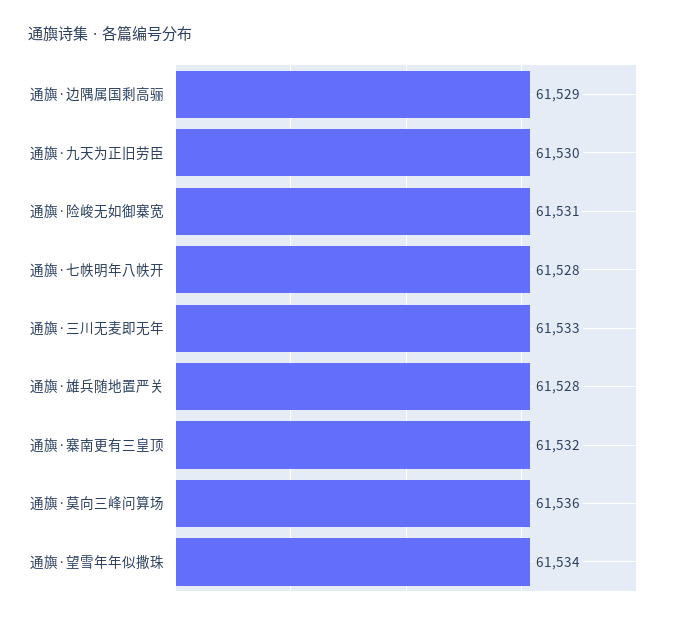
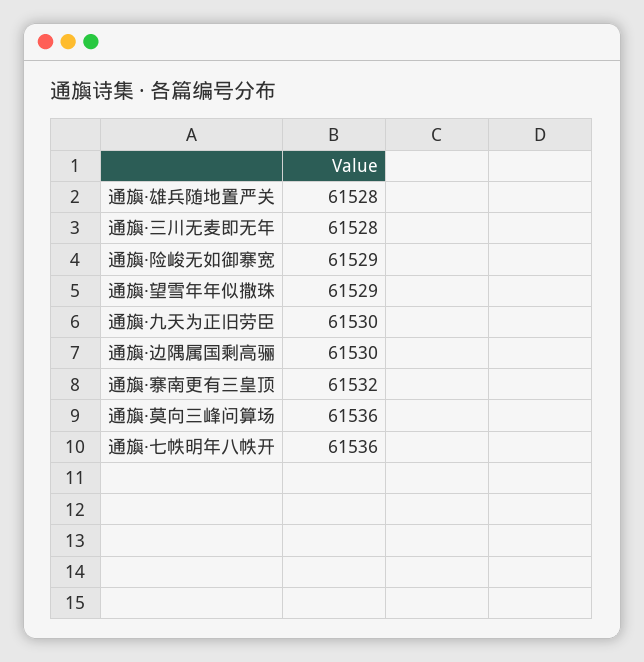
通旟·边隅属国剩高骊: 61529 -> 61530
通旟·险峻无如御寨宽: 61531 -> 61529
通旟·七帙明年八帙开: 61528 -> 61536
通旟·三川无麦即无年: 61533 -> 61528
通旟·望雪年年似撒珠: 61534 -> 61529

